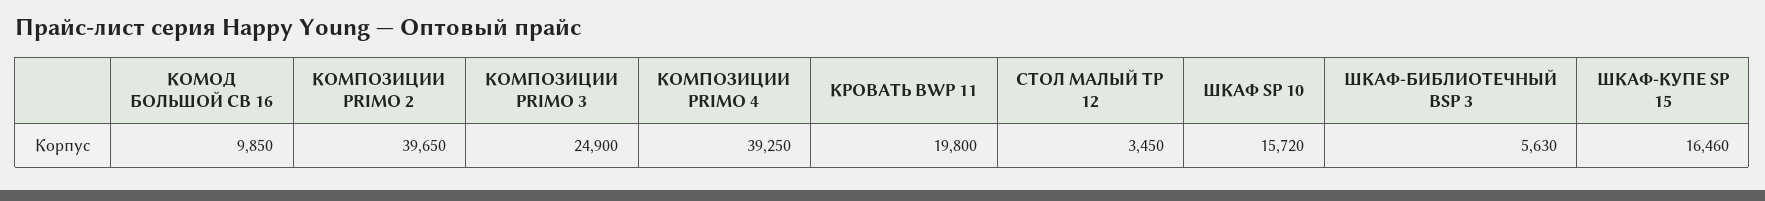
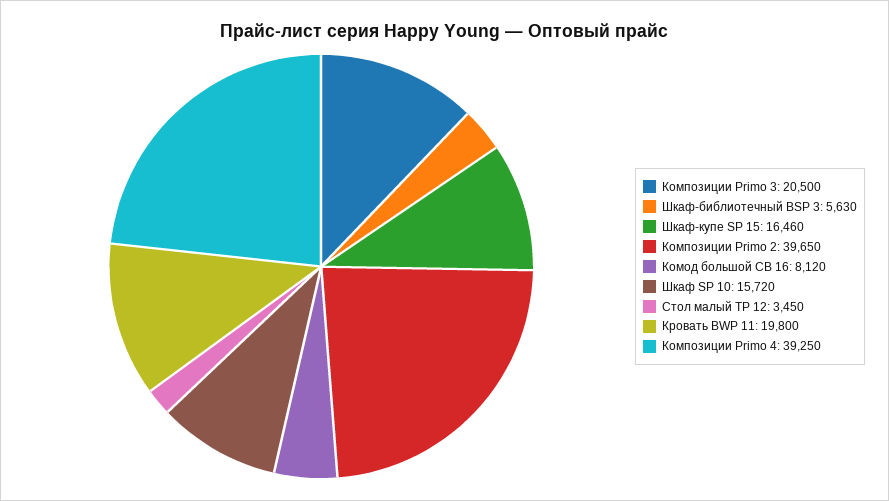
КОМОД БОЛЬШОЙ CB 16: 9850 -> 8120
КОМПОЗИЦИИ PRIMO 3: 24900 -> 20500

